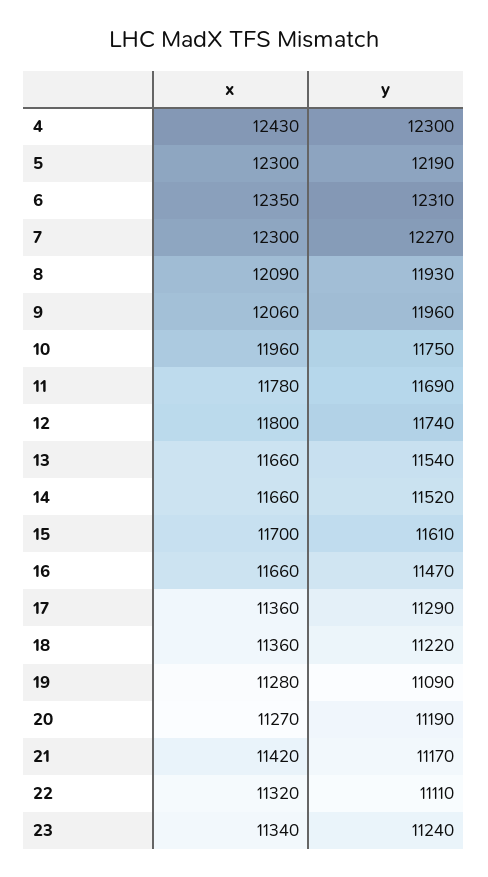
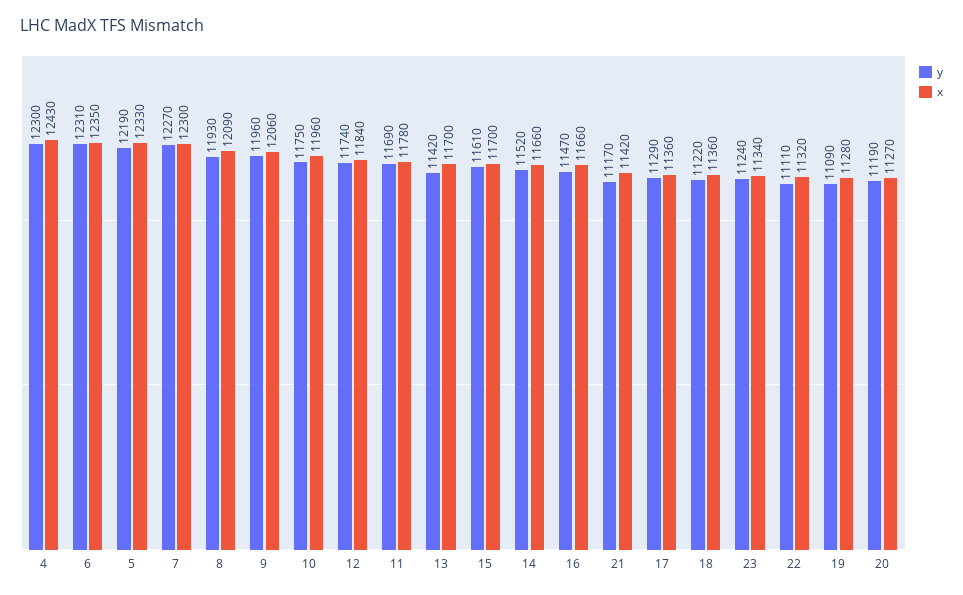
x, 5: 12300 -> 12330
x, 12: 11800 -> 11840
x, 13: 11660 -> 11700
y, 13: 11540 -> 11420

